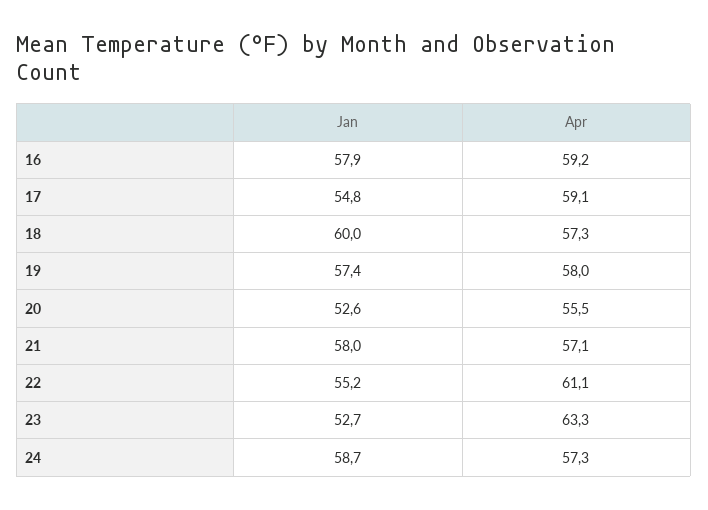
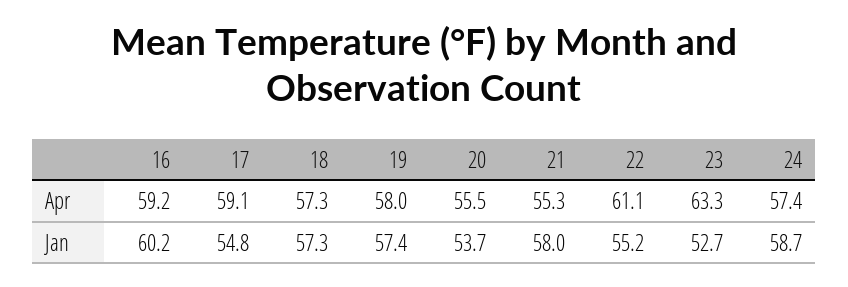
Jan, 16: 57.9 -> 60.2
Jan, 18: 60 -> 57.3
Jan, 20: 52.6 -> 53.7
Apr, 21: 57.1 -> 55.3
Apr, 24: 57.3 -> 57.4

